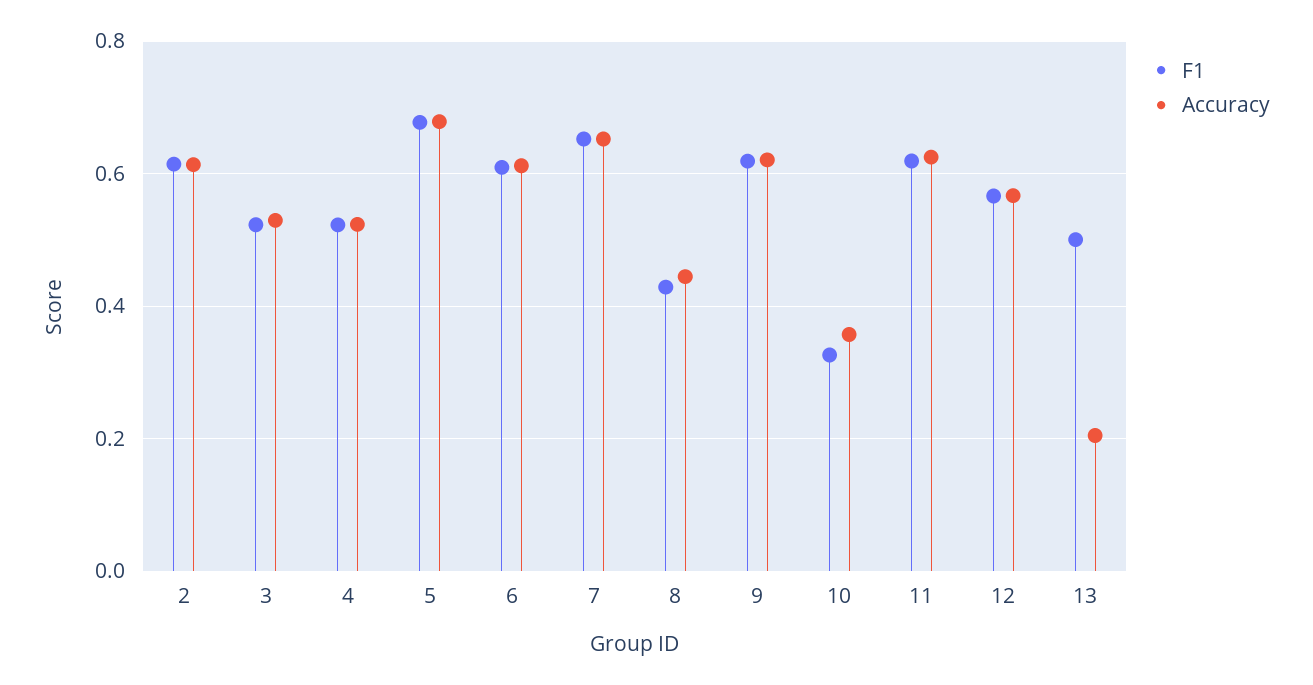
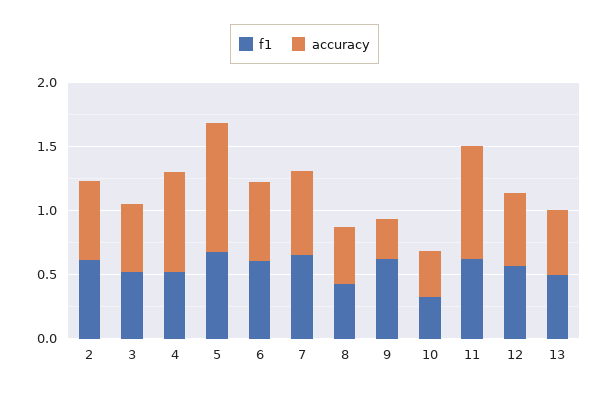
Accuracy, 4: 0.52 -> 0.8
Accuracy, 5: 0.68 -> 1
Accuracy, 9: 0.62 -> 0.3
Accuracy, 11: 0.62 -> 0.9
Accuracy, 13: 0.2 -> 0.5

